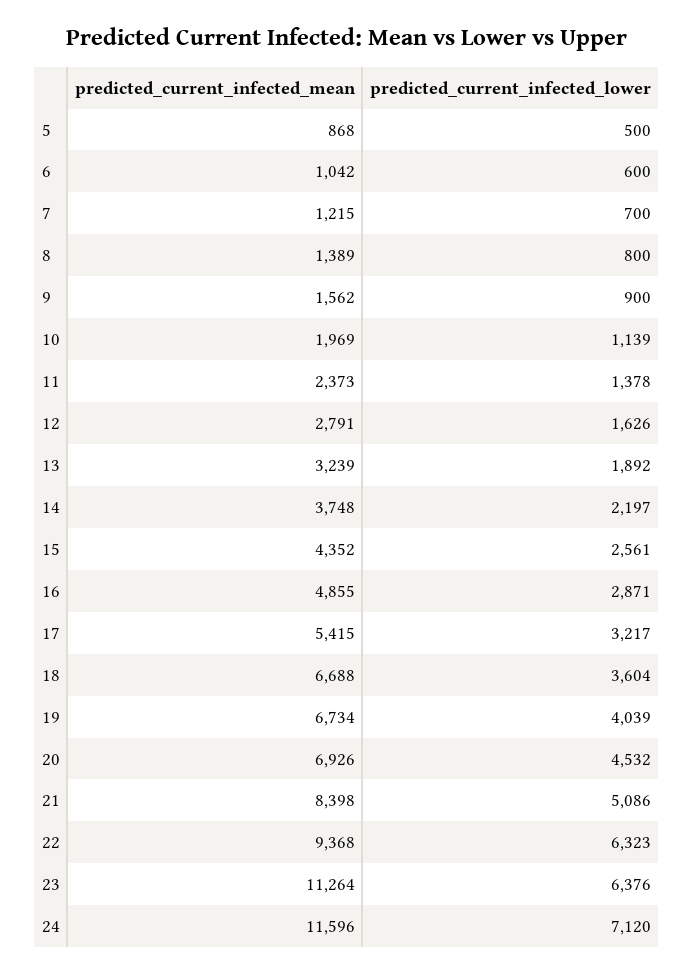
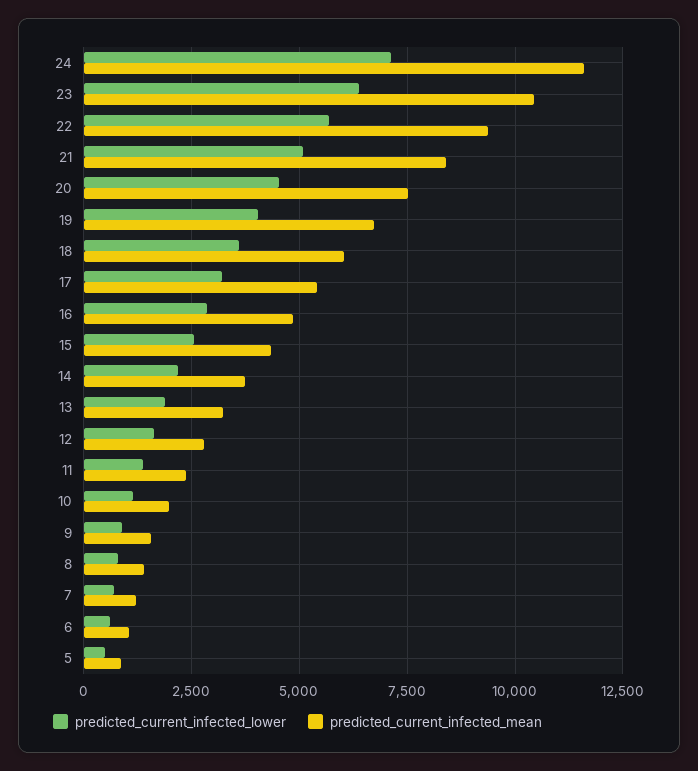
predicted_current_infected_mean, 18: 6688 -> 6000
predicted_current_infected_mean, 20: 6926 -> 7500
predicted_current_infected_lower, 22: 6323 -> 5750
predicted_current_infected_mean, 23: 11264 -> 10500

